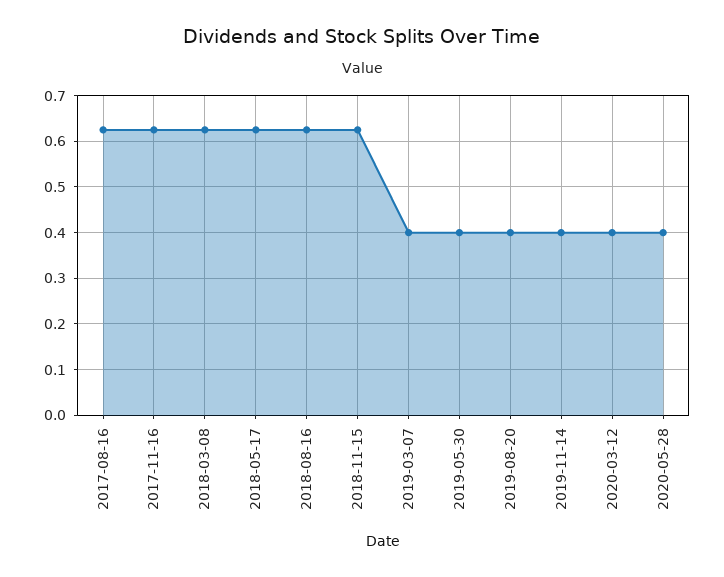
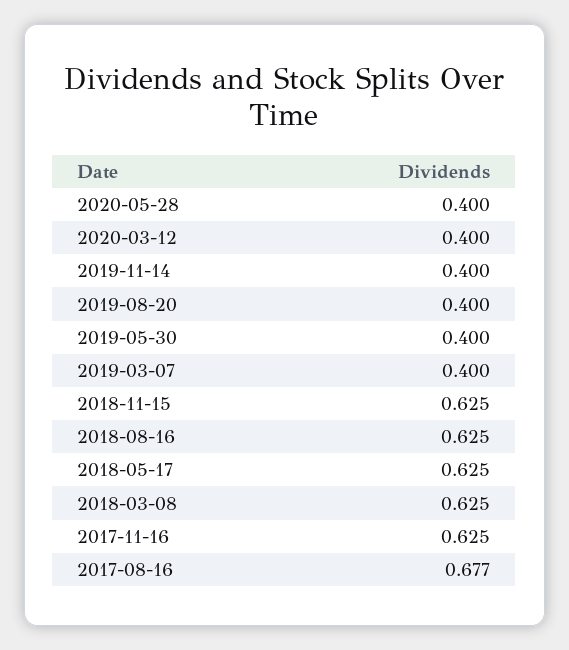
2017-08-16: 0.62 -> 0.677

